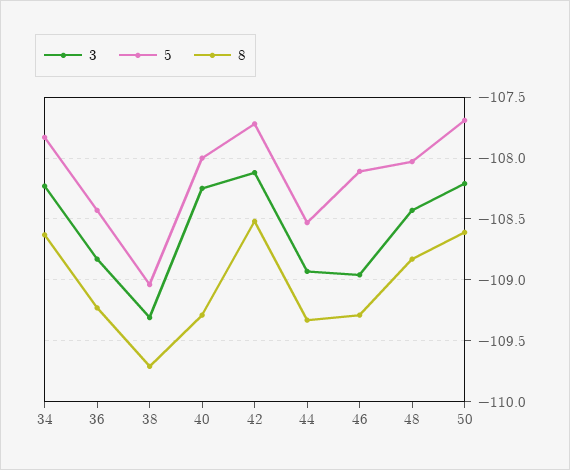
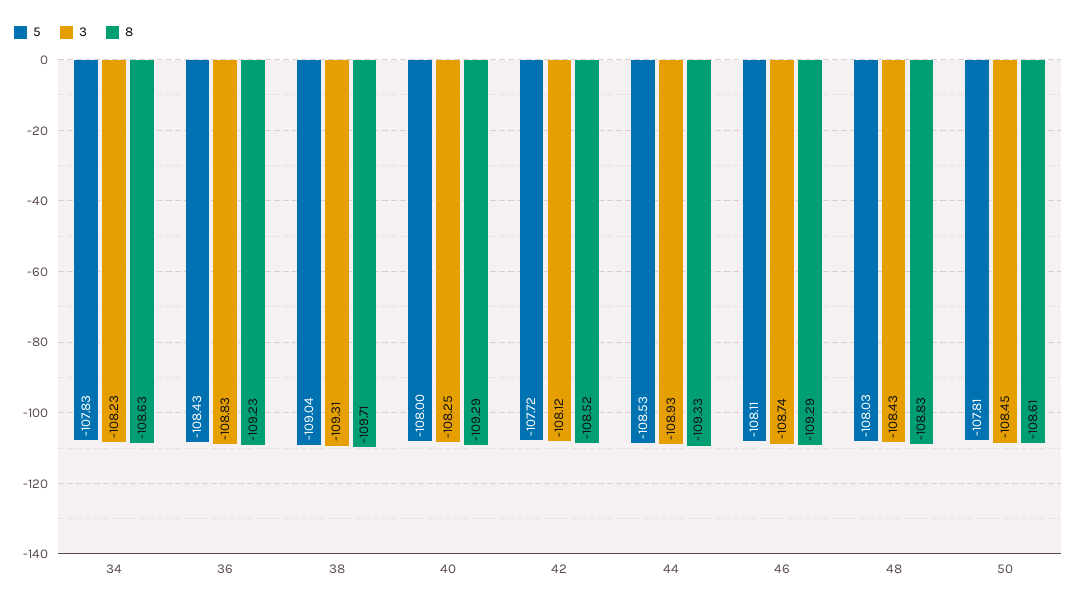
3, 46: -108.95 -> -108.74
3, 50: -108.2 -> -108.45
5, 50: -107.7 -> -107.81

